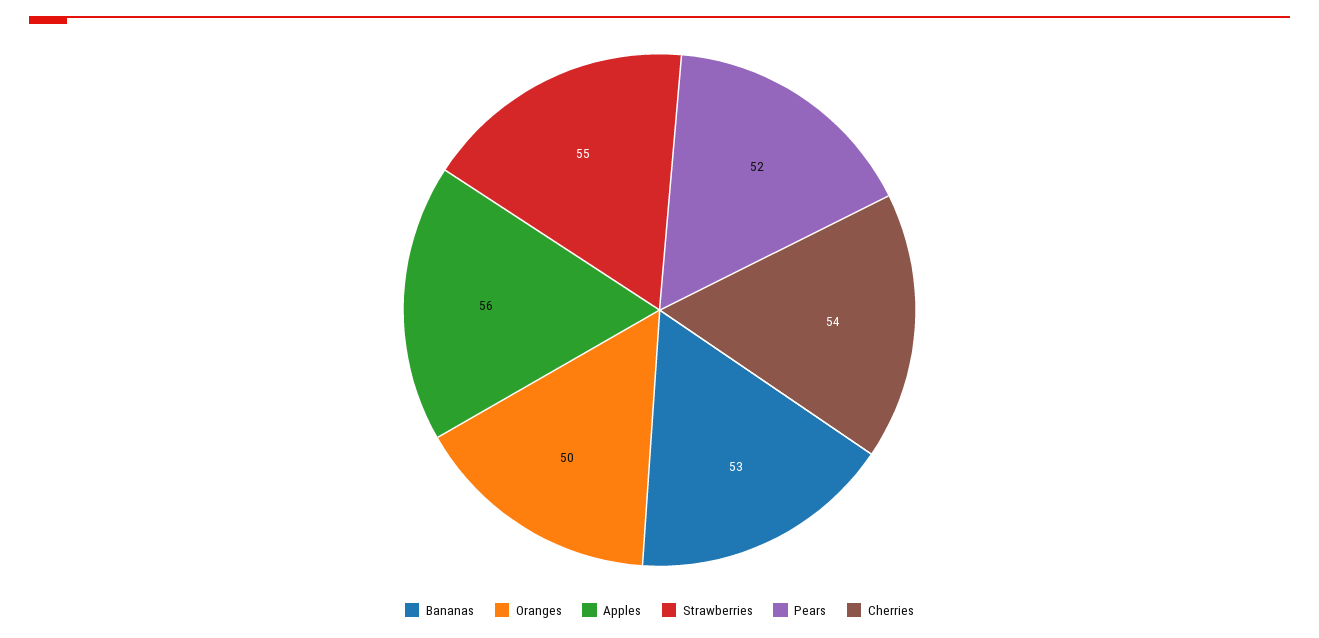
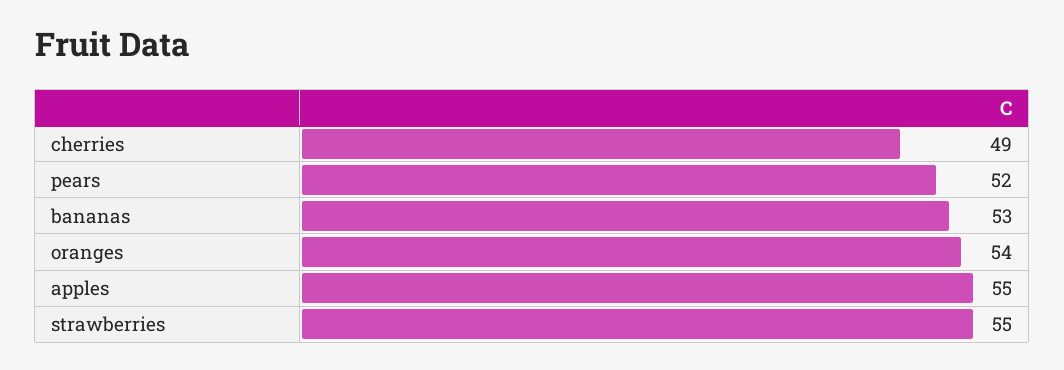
Oranges: 50 -> 54
Apples: 56 -> 55
Cherries: 54 -> 49

